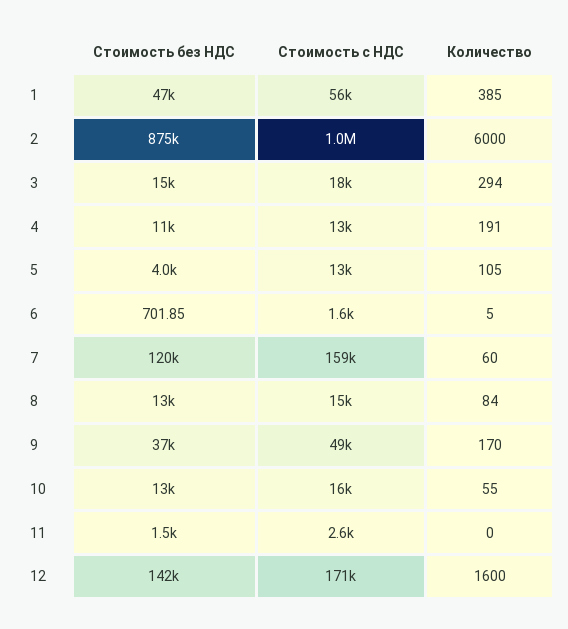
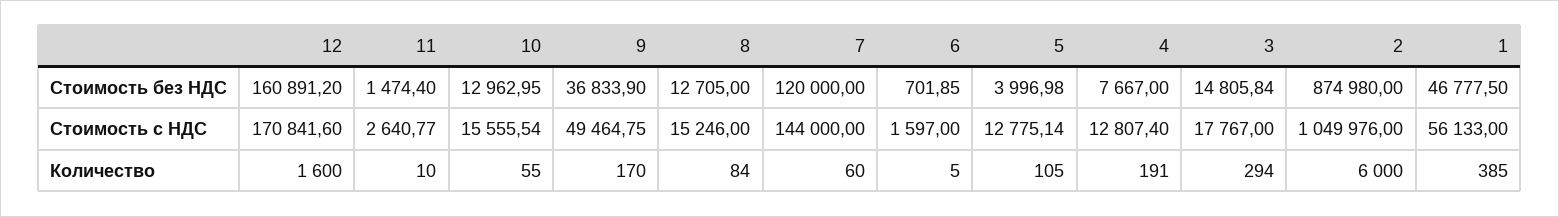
Стоимость без НДС, 4: 11000 -> 7667
Стоимость с НДС, 7: 159000 -> 144000
Количество, 11: 0 -> 10
Стоимость без НДС, 12: 142000 -> 160891.2

